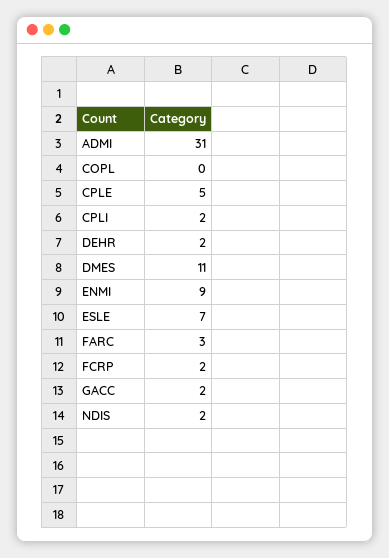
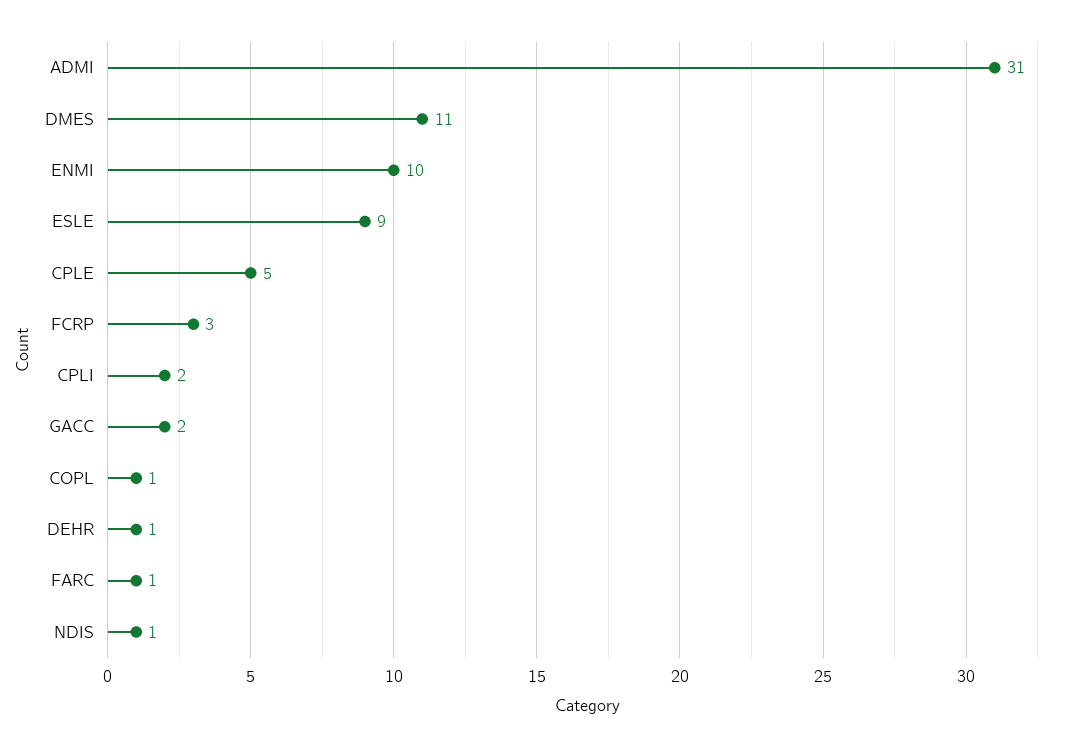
COPL: 0 -> 1
DEHR: 2 -> 1
ENMI: 9 -> 10
ESLE: 7 -> 9
FARC: 3 -> 1
FCRP: 2 -> 3
NDIS: 2 -> 1

